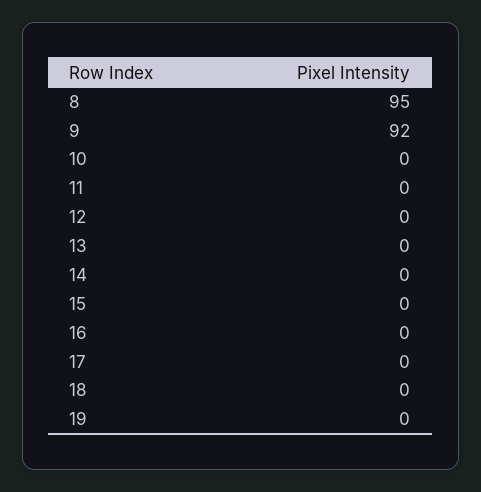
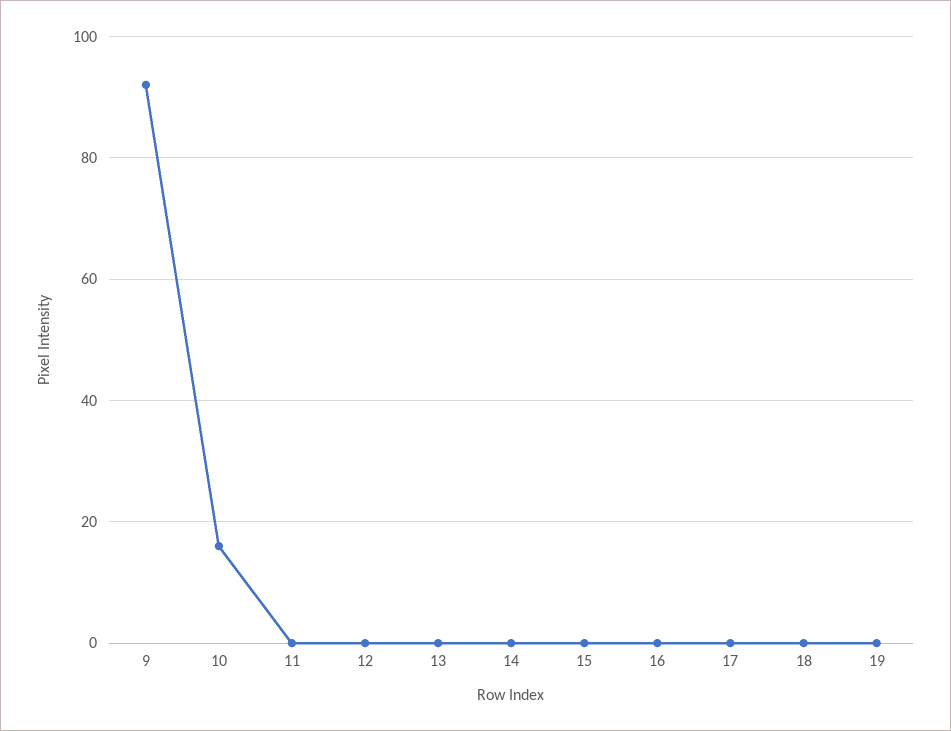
8: 95 -> none
10: 0 -> 15

